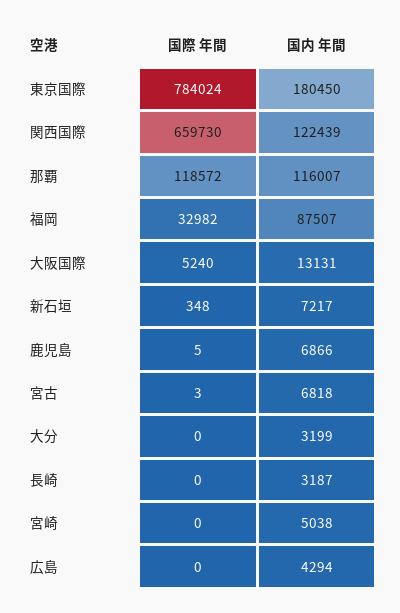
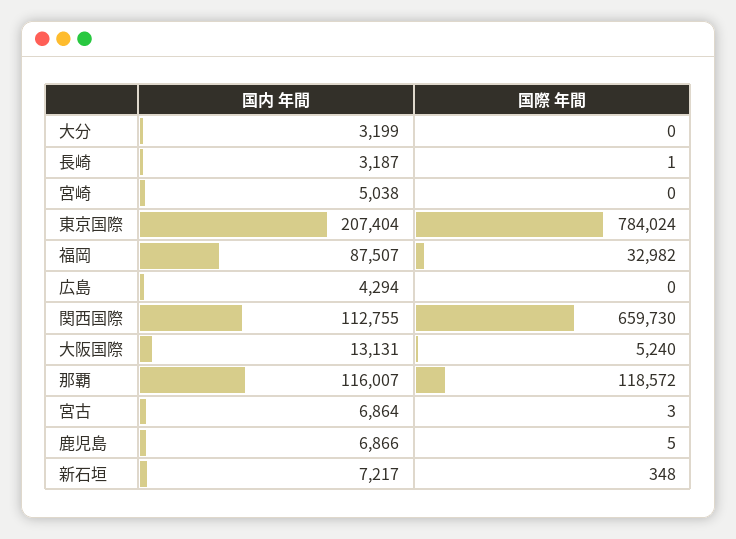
国内 年間, 東京国際: 180450 -> 207404
国内 年間, 関西国際: 122439 -> 112755
国内 年間, 宮古: 6818 -> 6864
国際 年間, 長崎: 0 -> 1

